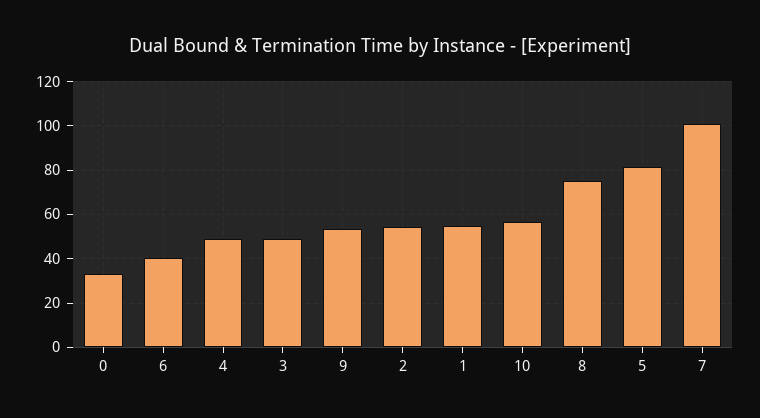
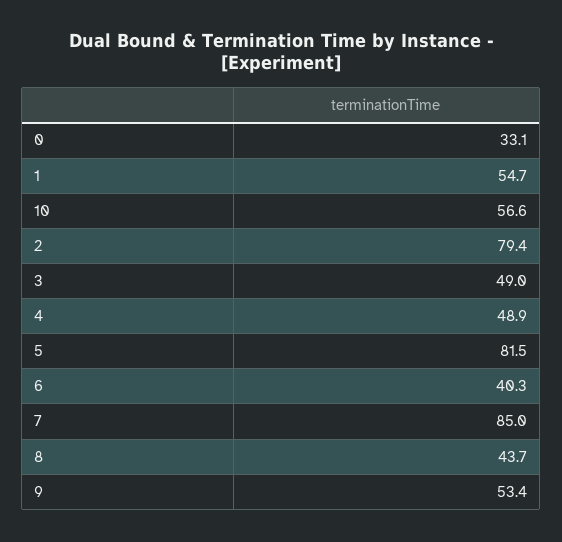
2: 55 -> 79.4
8: 75 -> 43.7
7: 100 -> 85

